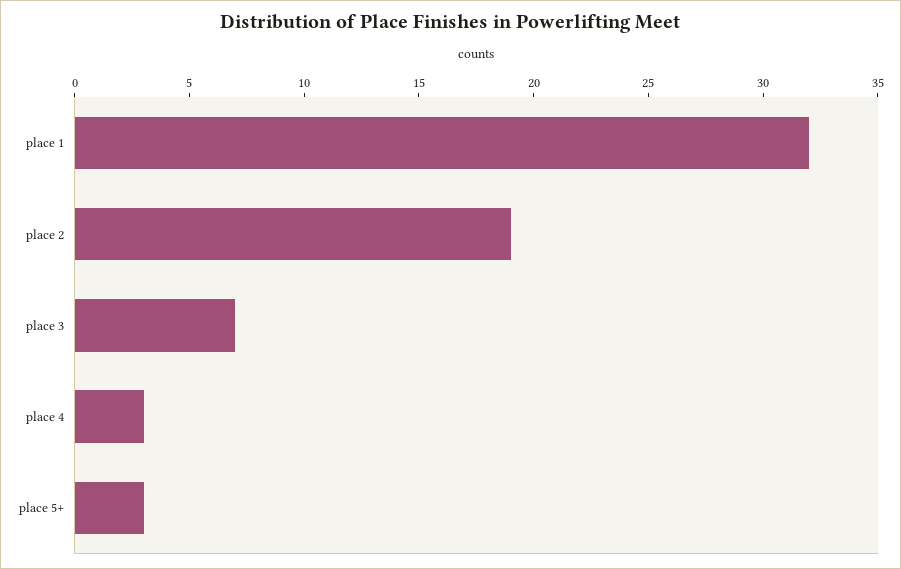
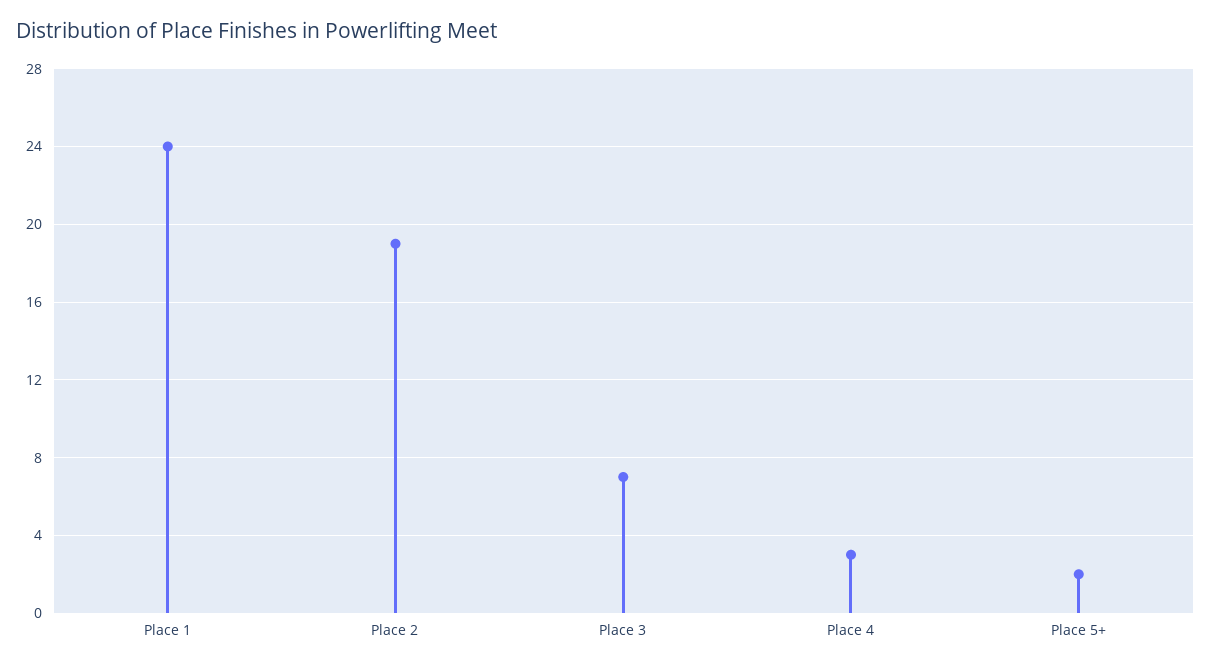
place 1: 32 -> 24
place 5+: 3 -> 2

